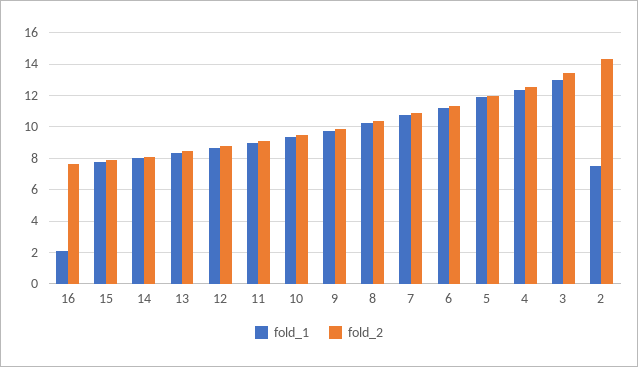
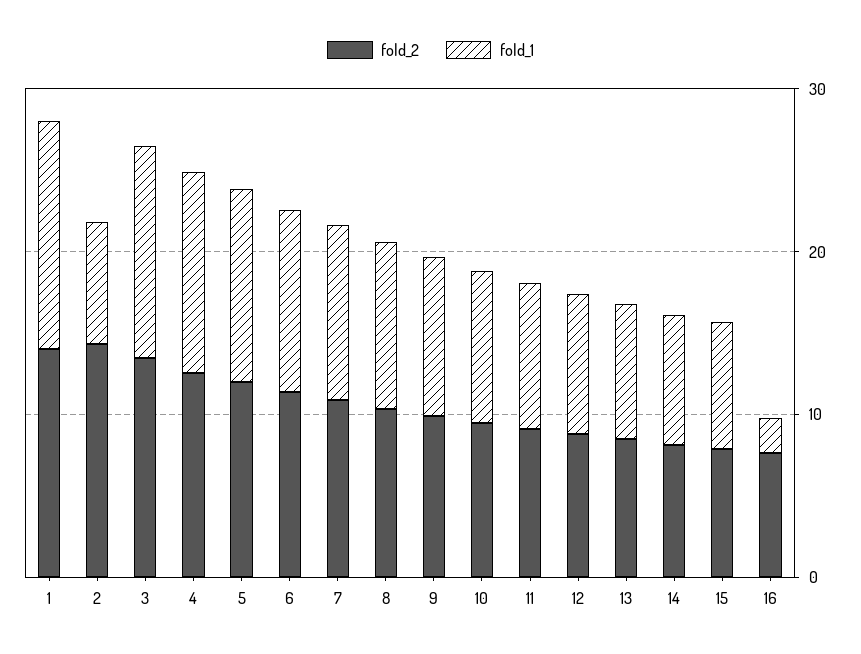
fold_2, 1: none -> 14
fold_1, 1: none -> 14

